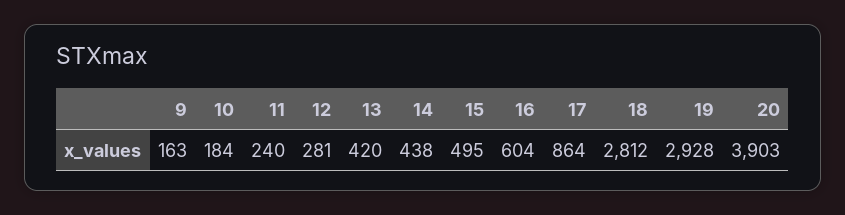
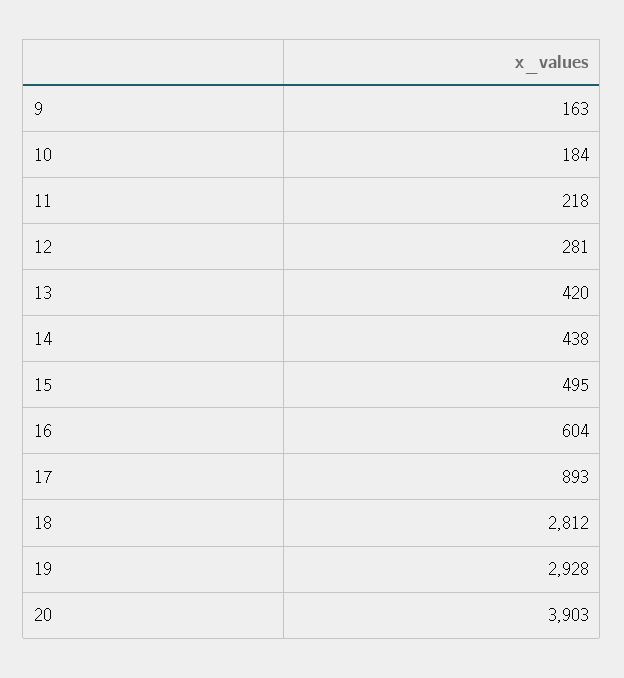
11: 240 -> 218
17: 864 -> 893

